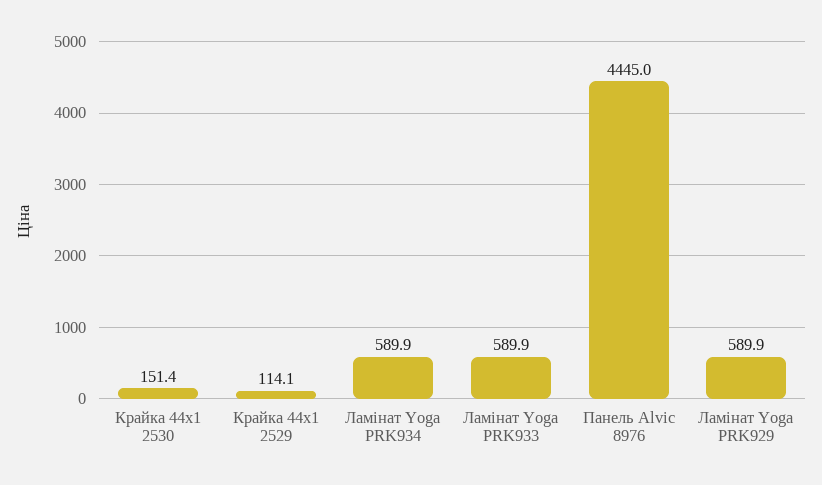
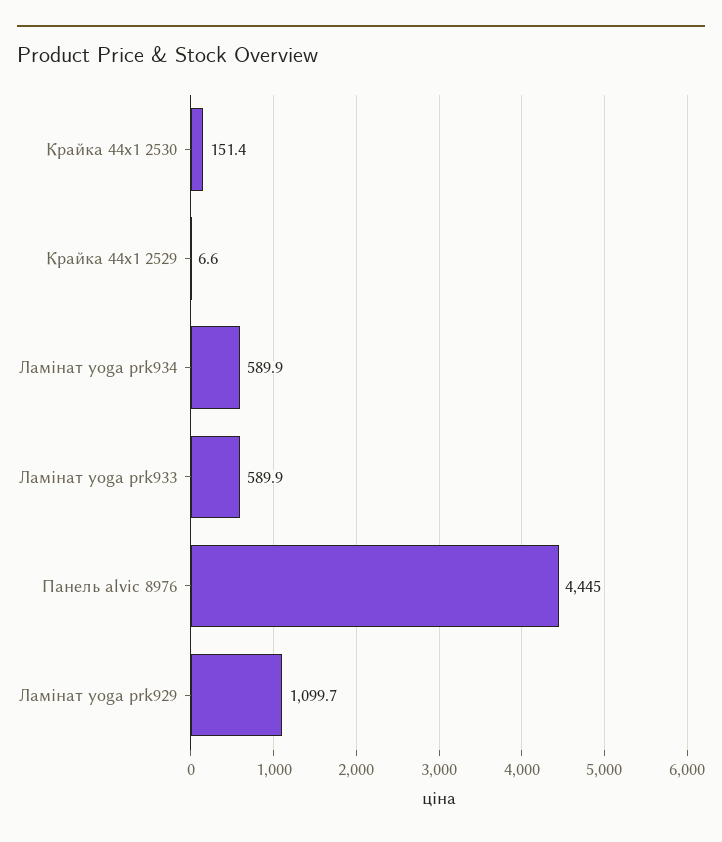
Крайка 44x1 2529: 114.1 -> 6.6
Ламінат Yoga PRK929: 589.9 -> 1099.7

